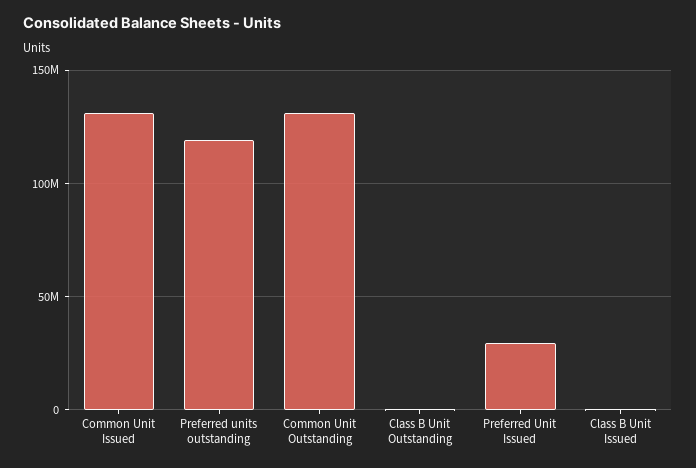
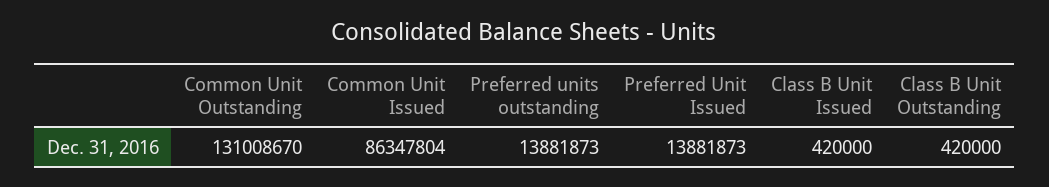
Common Unit Issued: 130000000 -> 86347804
Preferred units outstanding: 120000000 -> 13881873
Preferred Unit Issued: 30000000 -> 13881873

